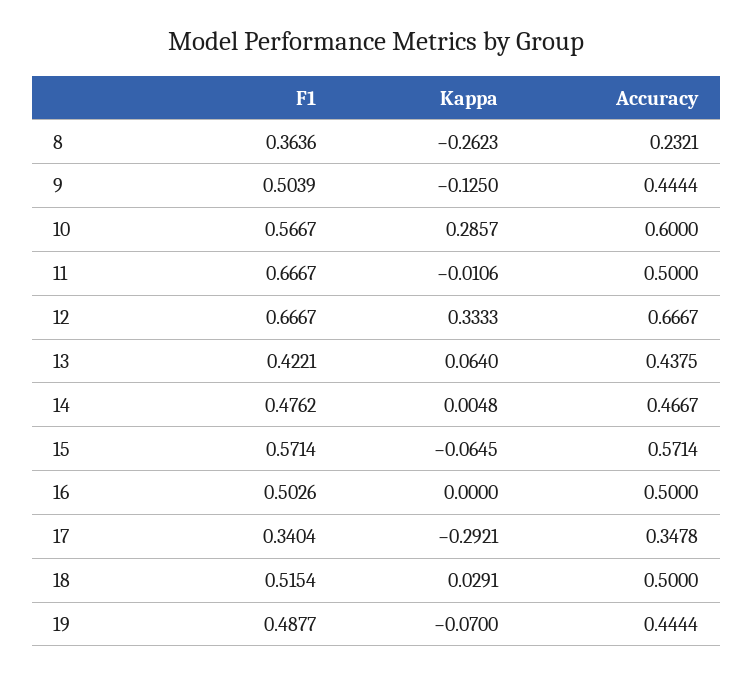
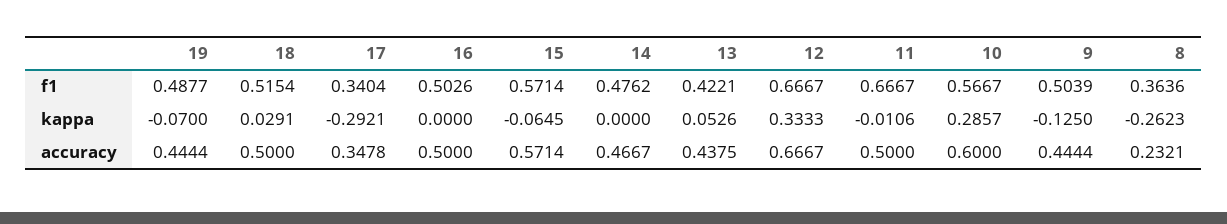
Kappa, 13: 0.064 -> 0.0526
Kappa, 14: 0.0048 -> 0

